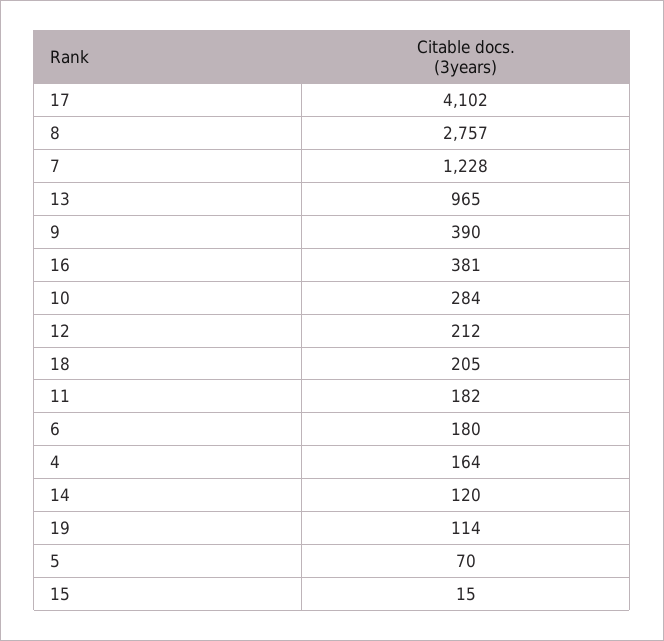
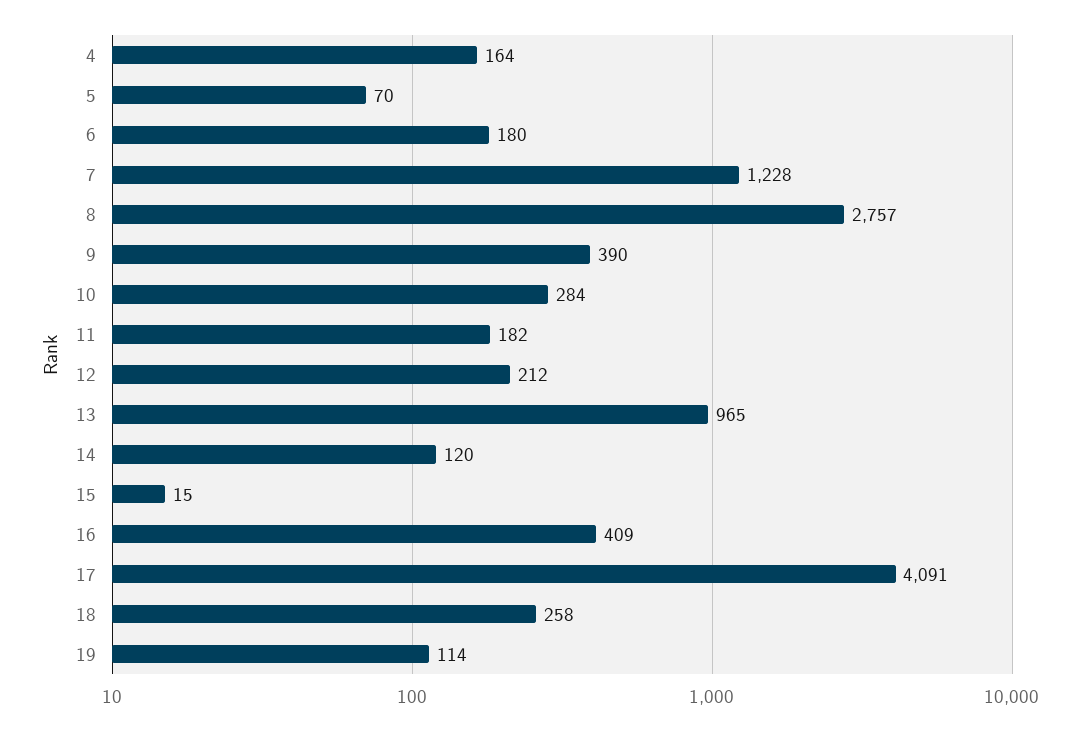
17: 4102 -> 4091
16: 381 -> 409
18: 205 -> 258

